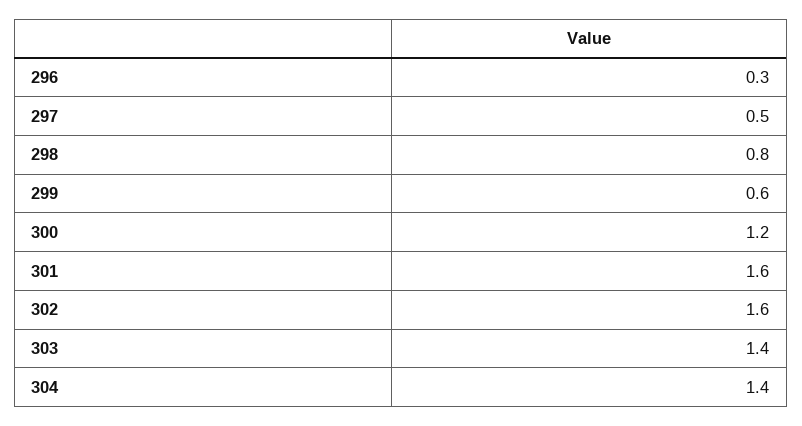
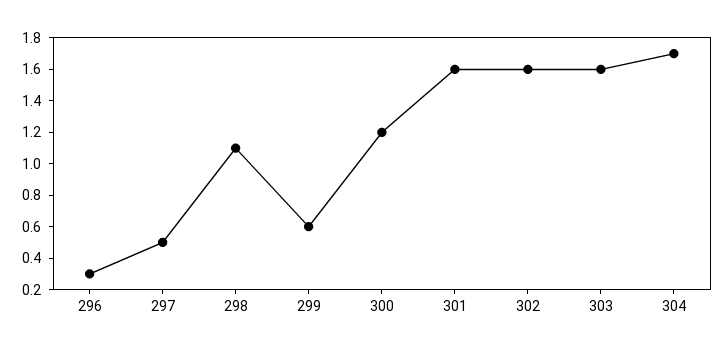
298: 0.8 -> 1.1
303: 1.4 -> 1.6
304: 1.4 -> 1.7

